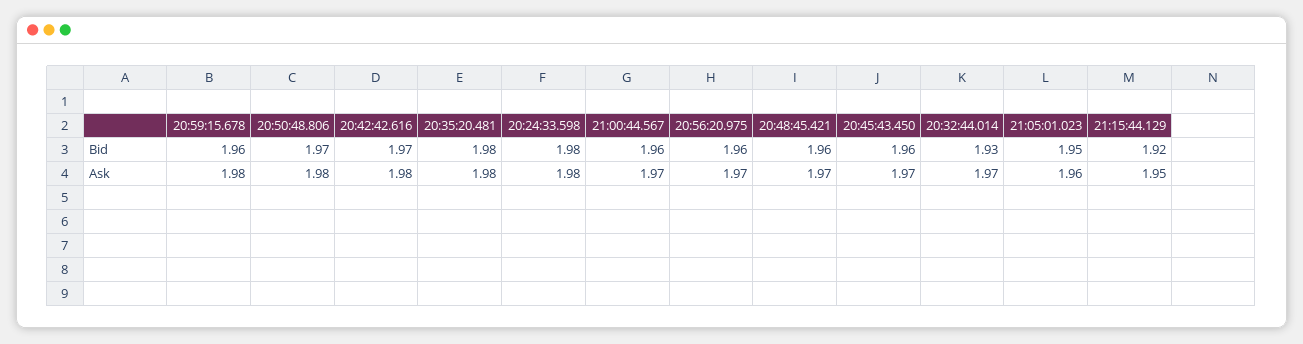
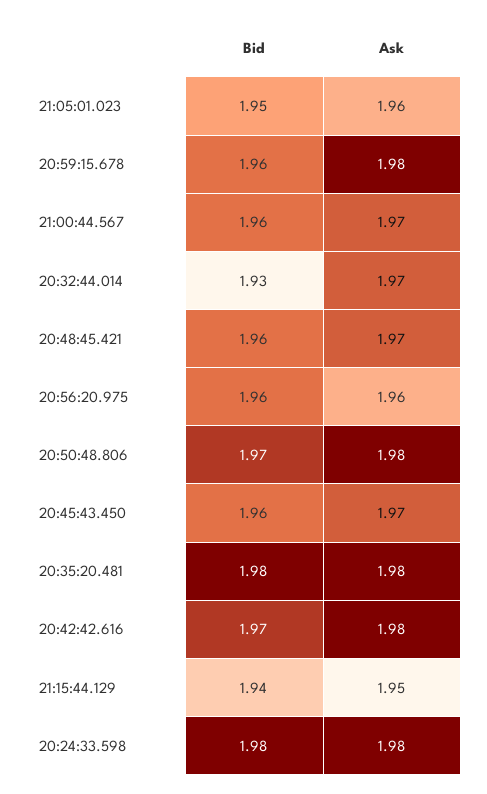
21:15:44.129, Bid: 1.92 -> 1.94
20:56:20.975, Ask: 1.97 -> 1.96

